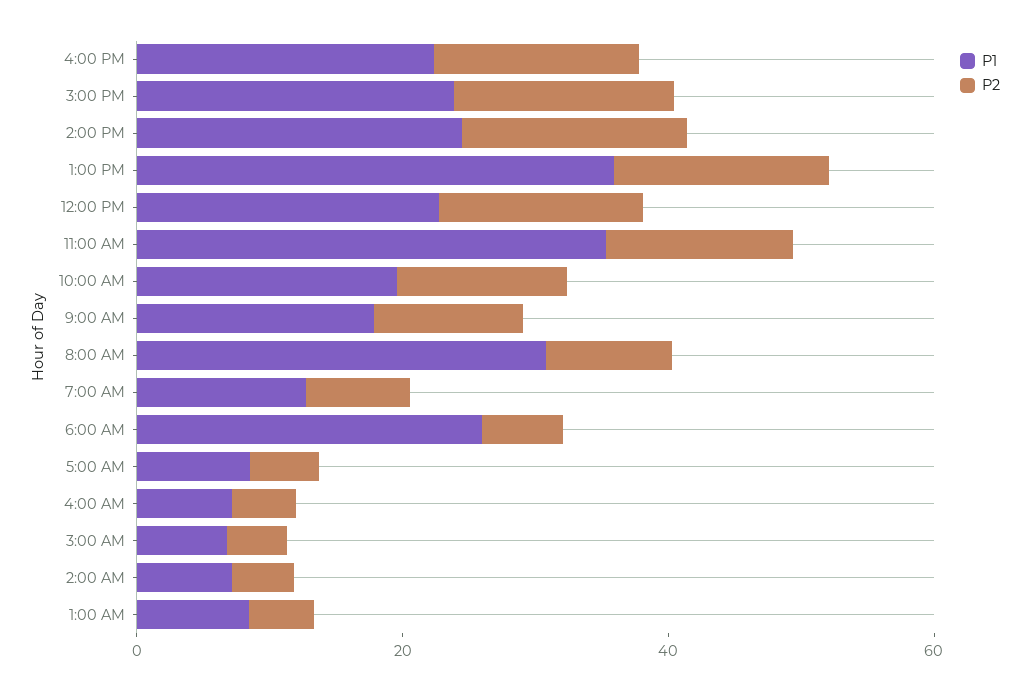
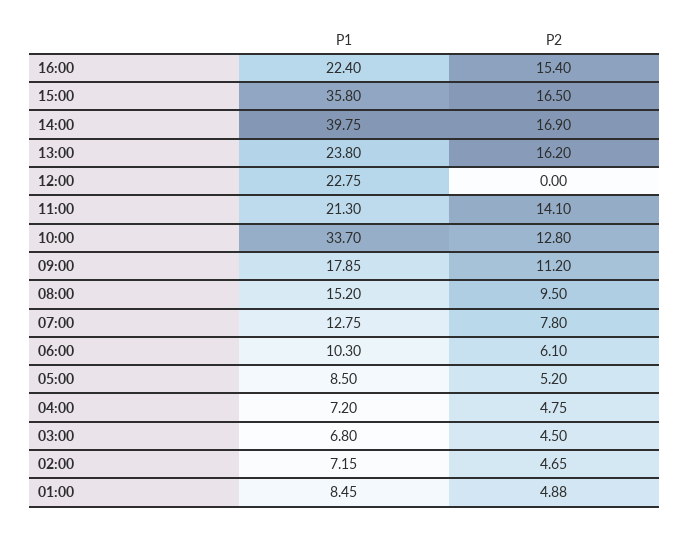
P1, 3:00 PM: 25 -> 35.8
P1, 2:00 PM: 25 -> 39.75
P1, 1:00 PM: 35 -> 23.8
P2, 12:00 PM: 15 -> 0
P1, 11:00 AM: 35 -> 21.3
P1, 10:00 AM: 20 -> 33.7
P1, 8:00 AM: 30 -> 15.2
P1, 6:00 AM: 25 -> 10.3

